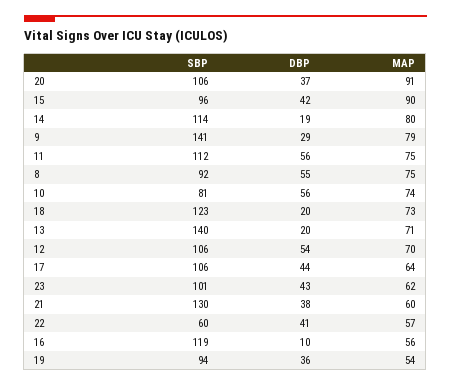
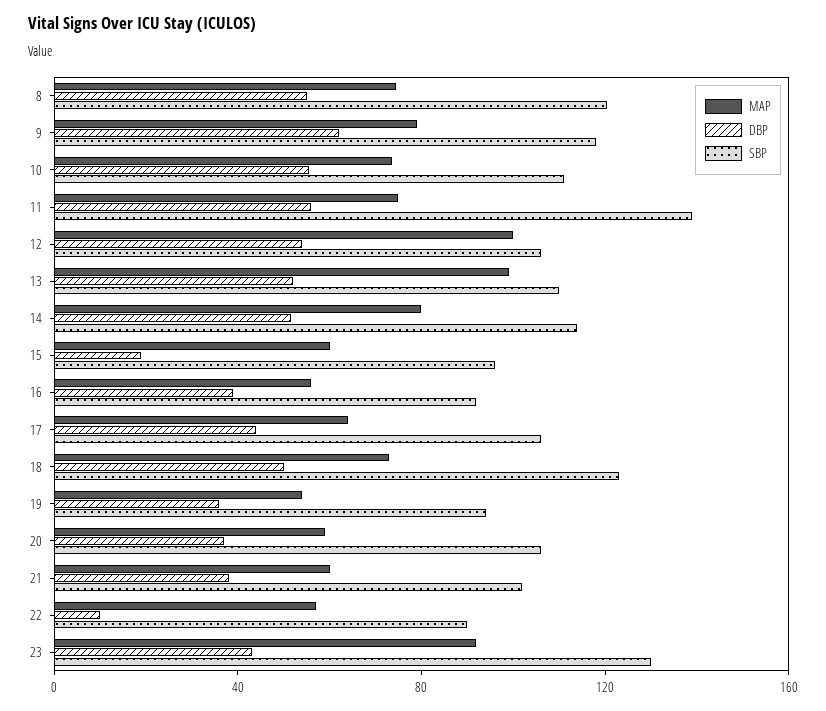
MAP, 20: 91 -> 60
DBP, 15: 42 -> 20
MAP, 15: 90 -> 60
DBP, 14: 19 -> 50
SBP, 9: 141 -> 120
DBP, 9: 29 -> 60
SBP, 11: 112 -> 140
SBP, 8: 92 -> 120
SBP, 10: 81 -> 110
DBP, 18: 20 -> 50
SBP, 13: 140 -> 110
DBP, 13: 20 -> 50
MAP, 13: 71 -> 100
MAP, 12: 70 -> 100
SBP, 23: 101 -> 130
MAP, 23: 62 -> 90
SBP, 21: 130 -> 100
SBP, 22: 60 -> 90
DBP, 22: 41 -> 10
SBP, 16: 119 -> 90
DBP, 16: 10 -> 40

